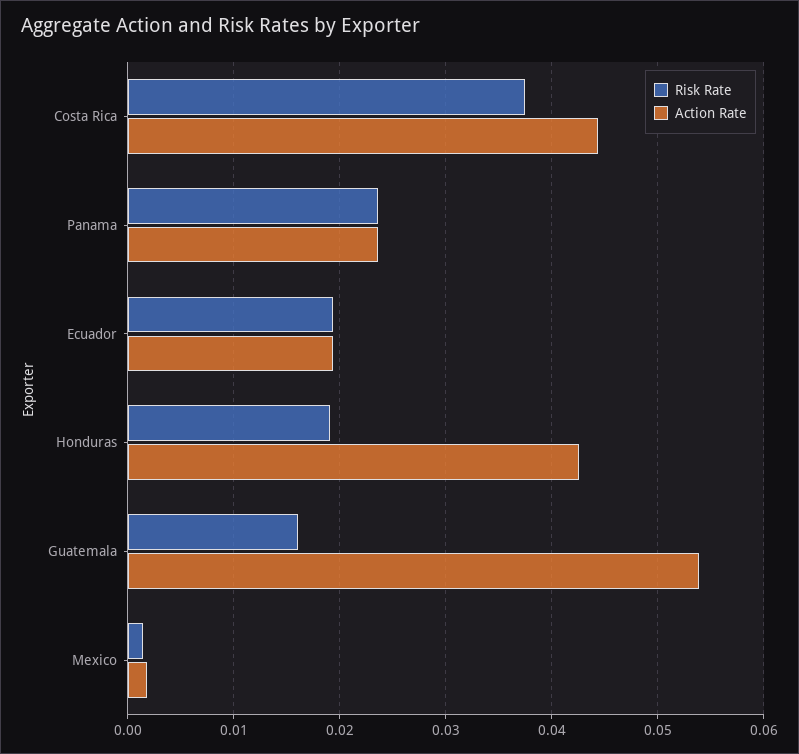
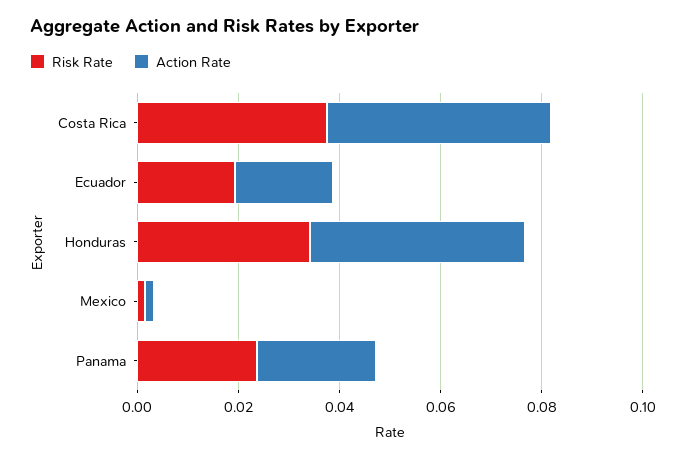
Risk Rate, Honduras: 0.019 -> 0.035
Risk Rate, Guatemala: 0.016 -> none
Action Rate, Guatemala: 0.054 -> none

